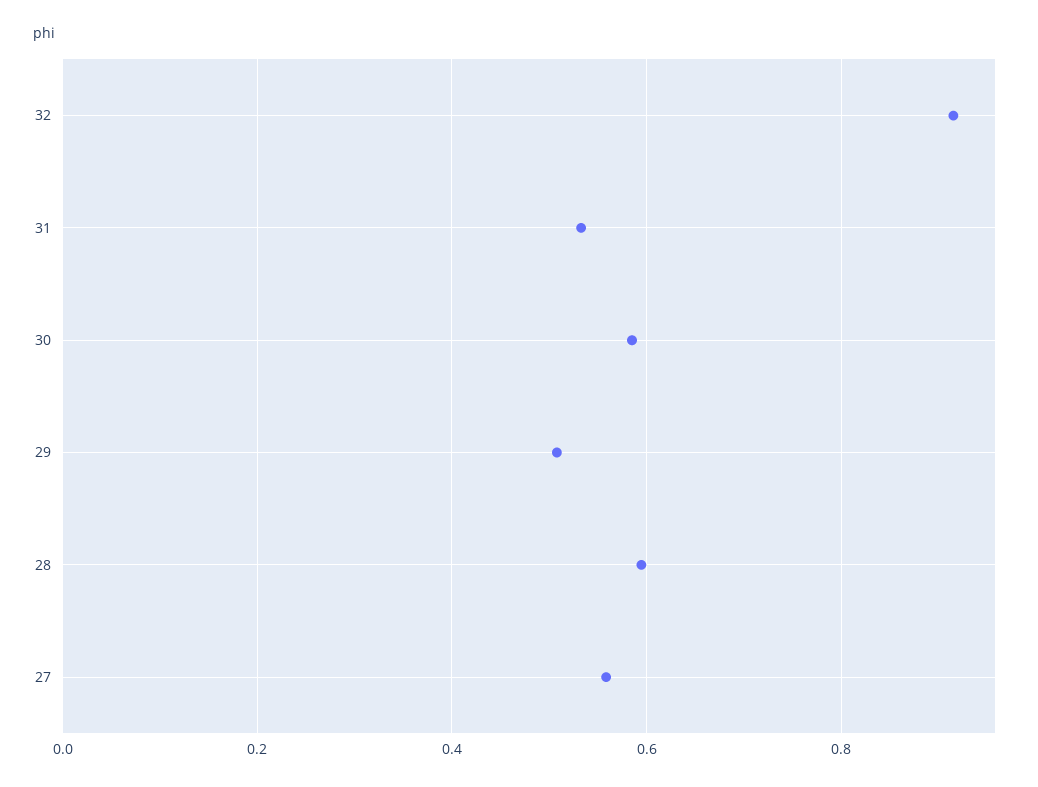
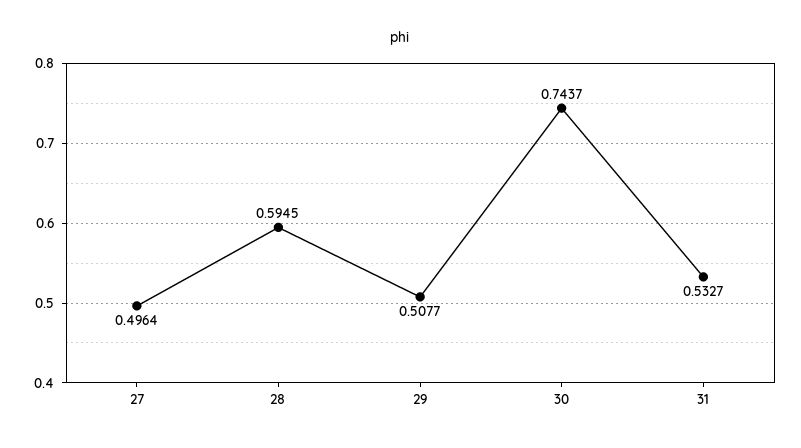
32: 0.92 -> none
30: 0.58 -> 0.7437
27: 0.56 -> 0.4964

